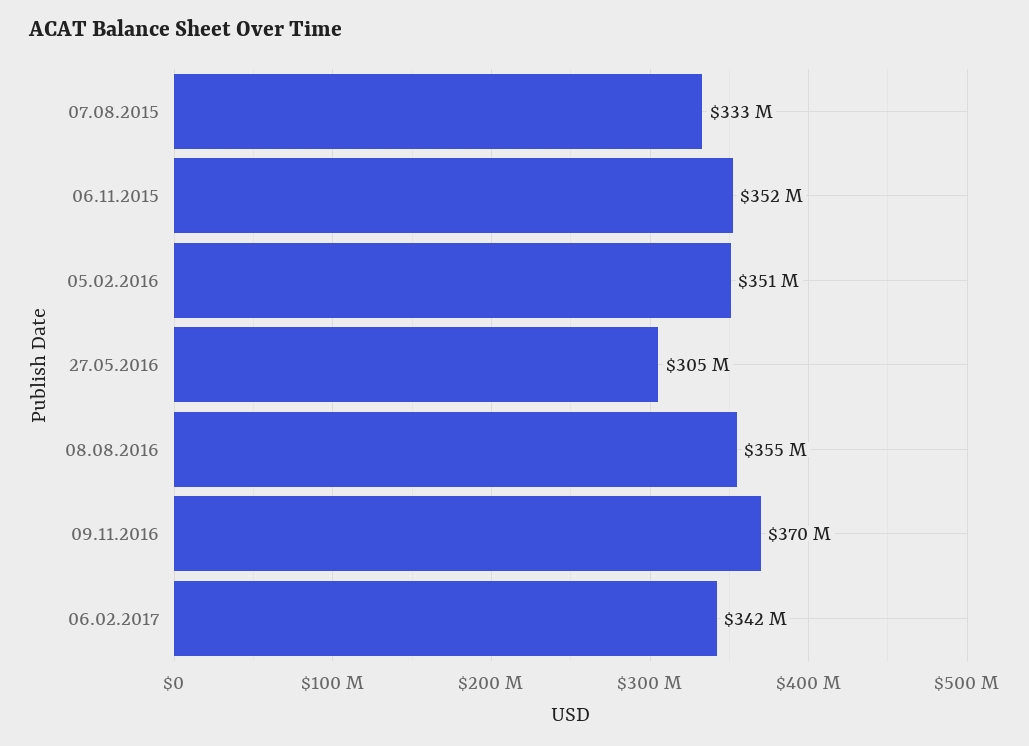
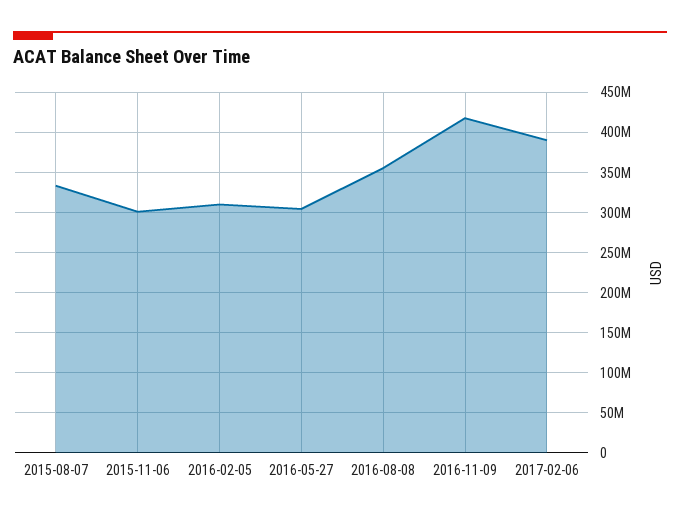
06.11.2015: 352000000 -> 300000000
05.02.2016: 351000000 -> 310000000
09.11.2016: 370000000 -> 420000000
06.02.2017: 342000000 -> 390000000

